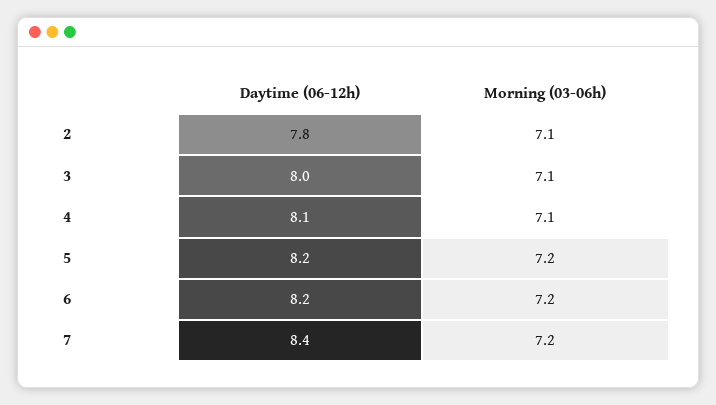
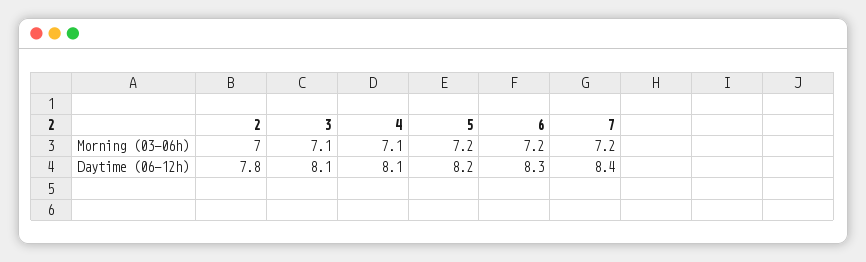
Morning (03-06h), 2: 7.1 -> 7
Daytime (06-12h), 3: 8 -> 8.1
Daytime (06-12h), 6: 8.2 -> 8.3

